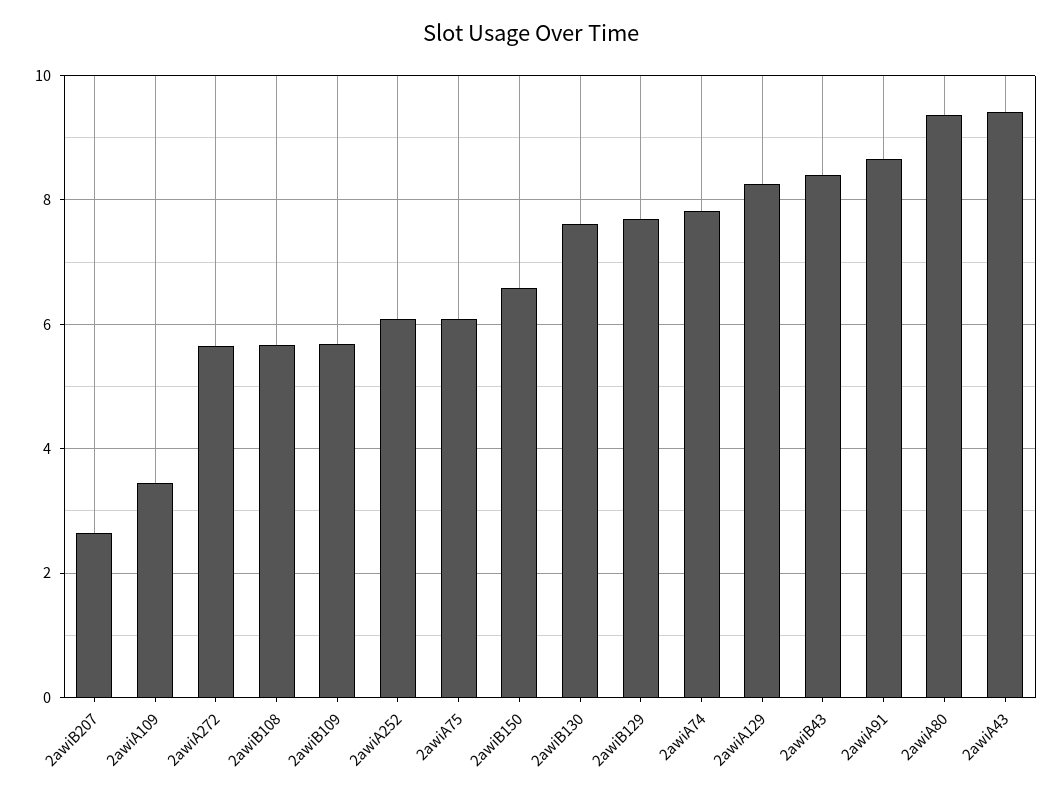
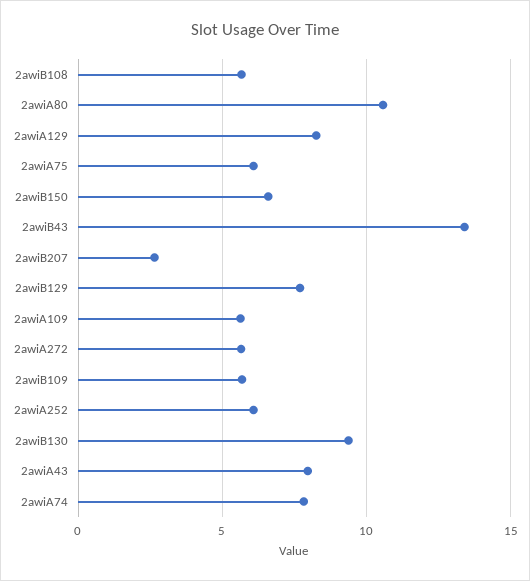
2awiA109: 3.4 -> 5.5
2awiB130: 7.6 -> 9.5
2awiB43: 8.4 -> 13.5
2awiA91: 8.6 -> none
2awiA80: 9.4 -> 10.5
2awiA43: 9.4 -> 8

